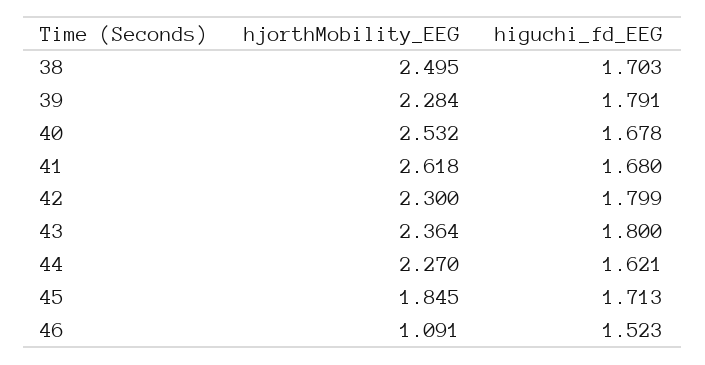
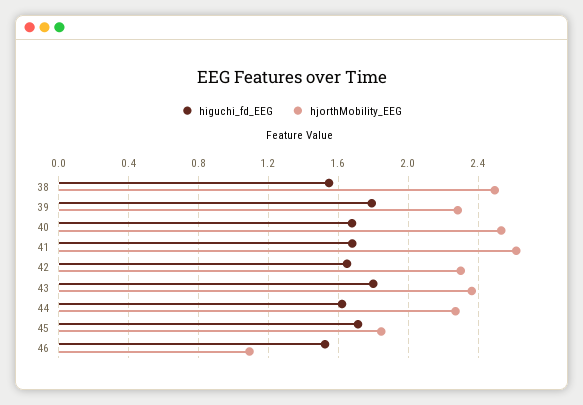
higuchi_fd_EEG, 38: 1.703 -> 1.55
higuchi_fd_EEG, 42: 1.799 -> 1.65

